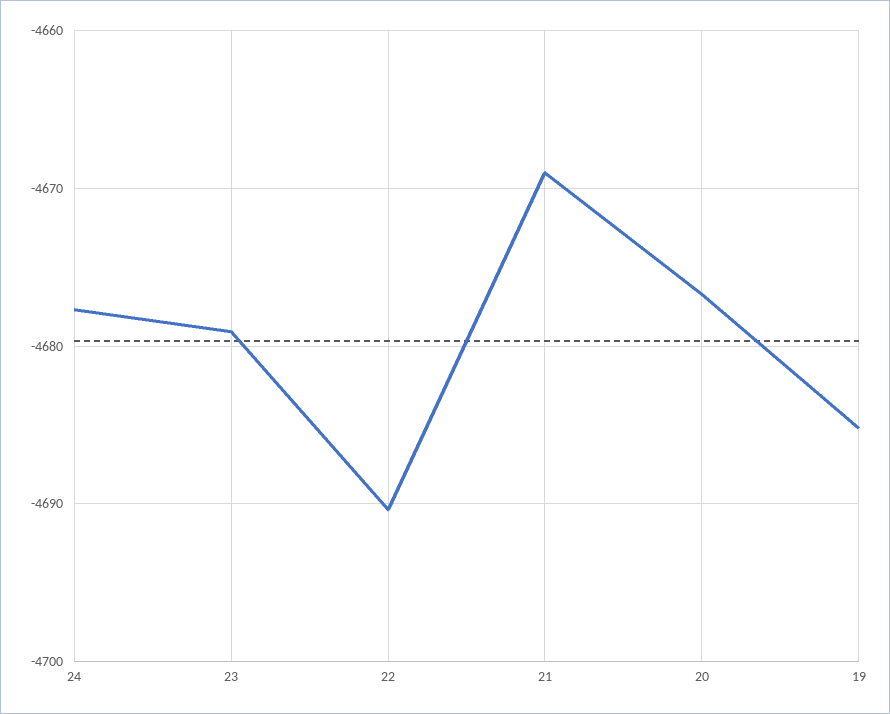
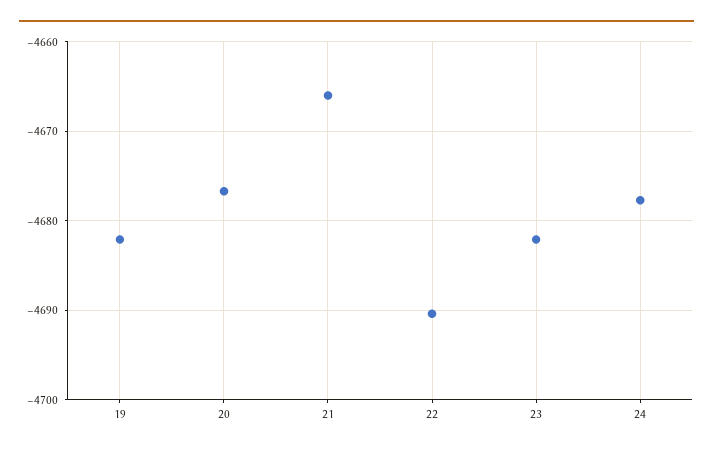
23: -4679 -> -4682
21: -4669 -> -4666
19: -4685 -> -4682

